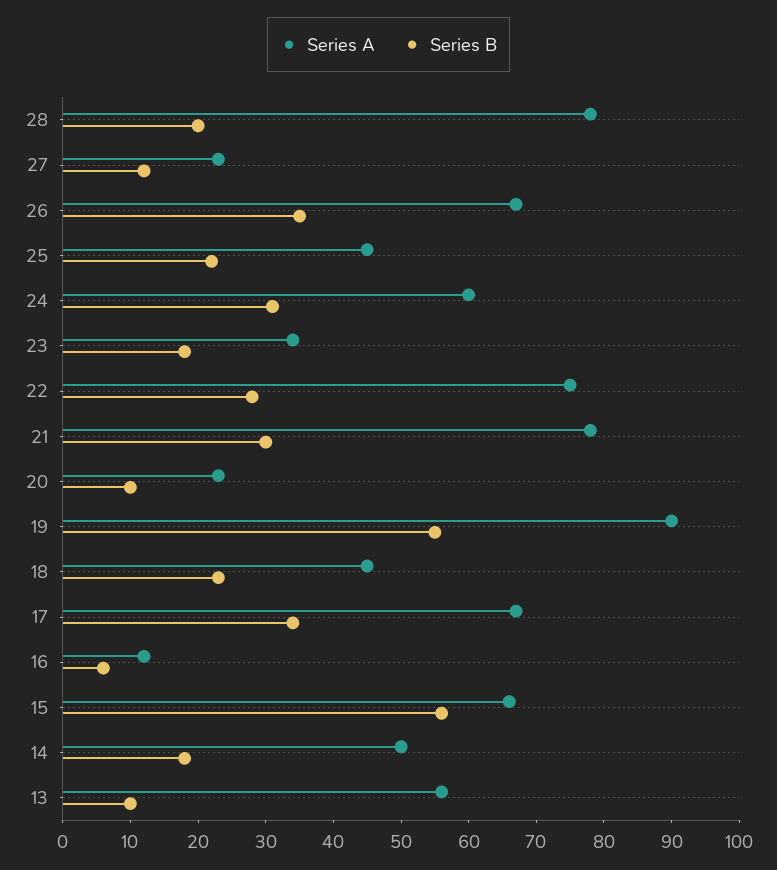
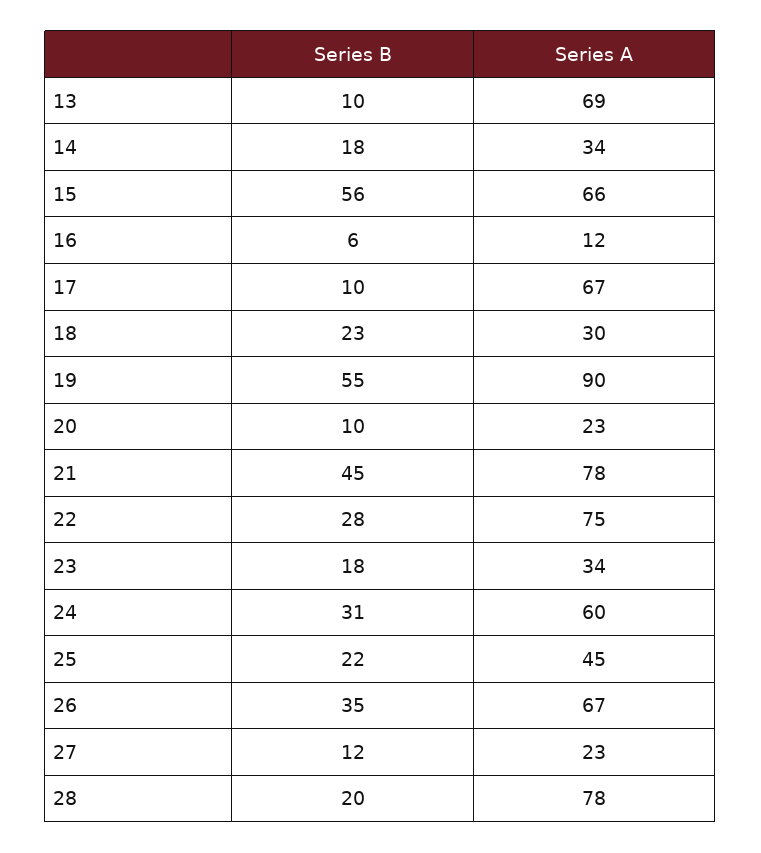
Series B, 21: 30 -> 45
Series A, 18: 45 -> 30
Series B, 17: 35 -> 10
Series A, 14: 50 -> 34
Series A, 13: 55 -> 69

